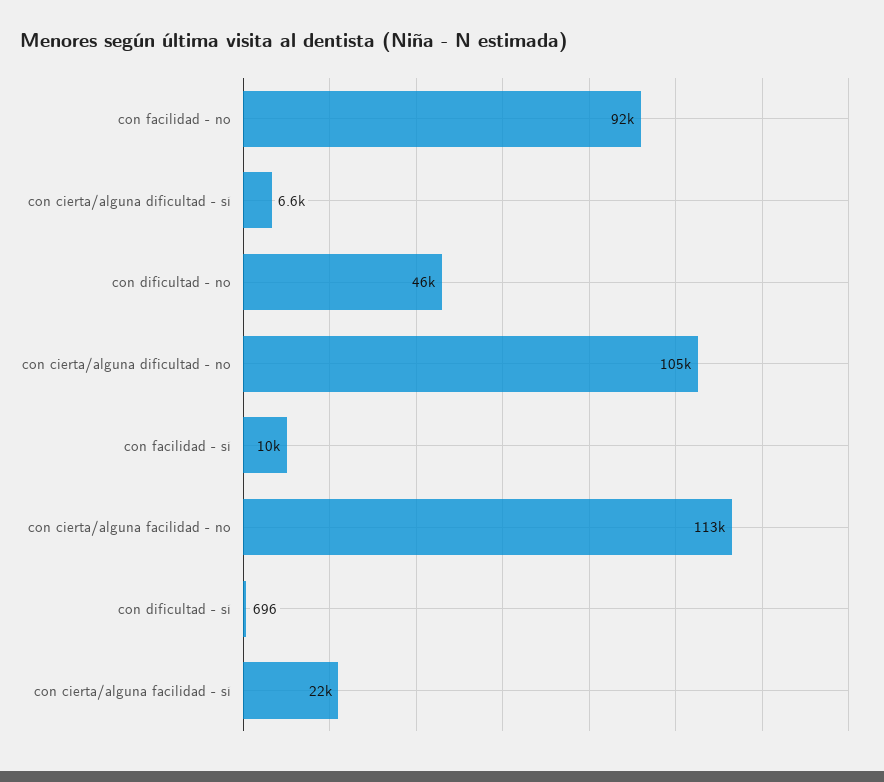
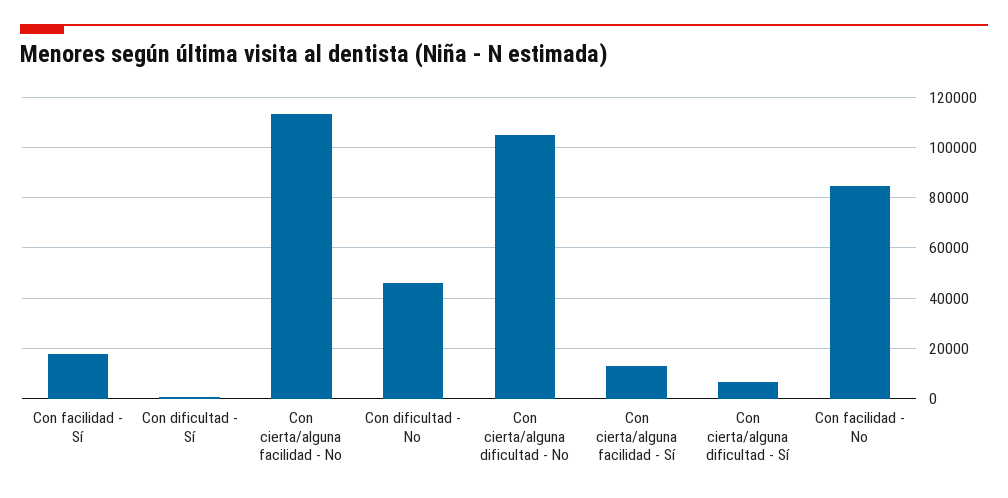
con facilidad - no: 92000 -> 85000
con facilidad - sí: 10000 -> 17500
con cierta/alguna facilidad - sí: 22000 -> 12500

